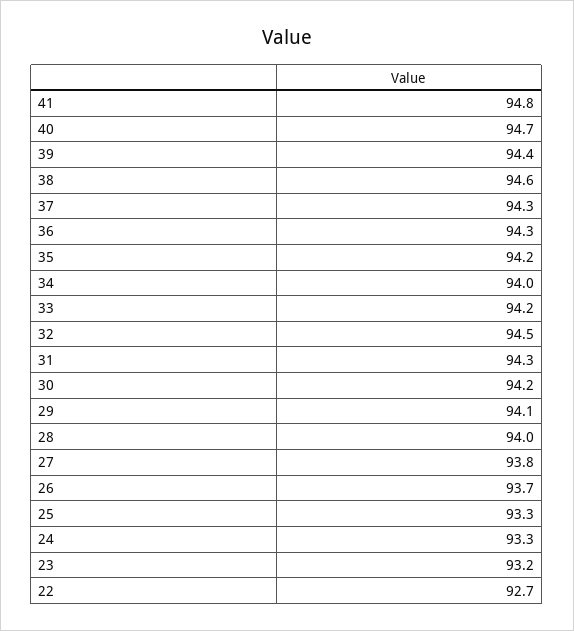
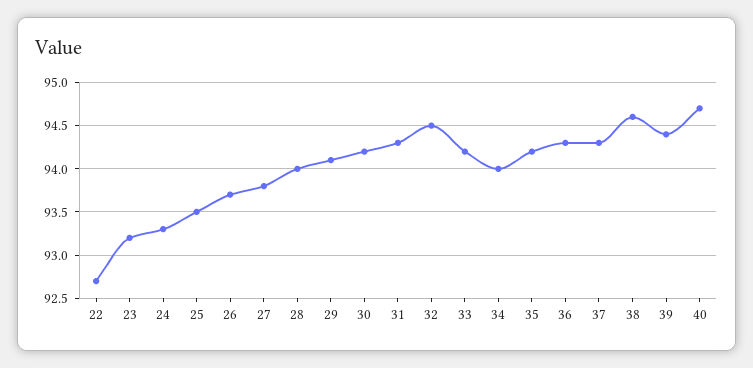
41: 94.8 -> none
25: 93.3 -> 93.5

